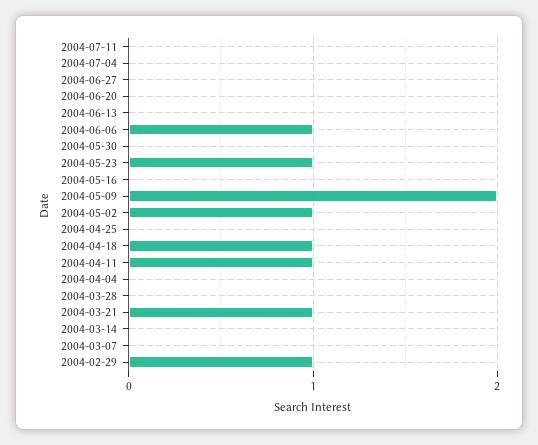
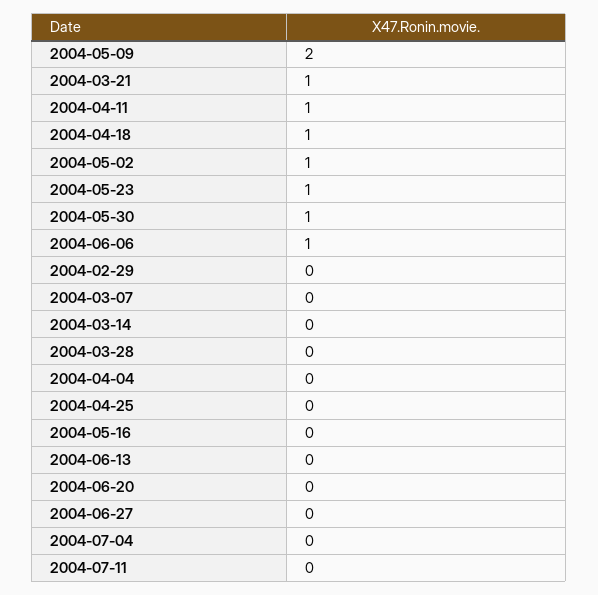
2004-05-30: 0 -> 1
2004-02-29: 1 -> 0

